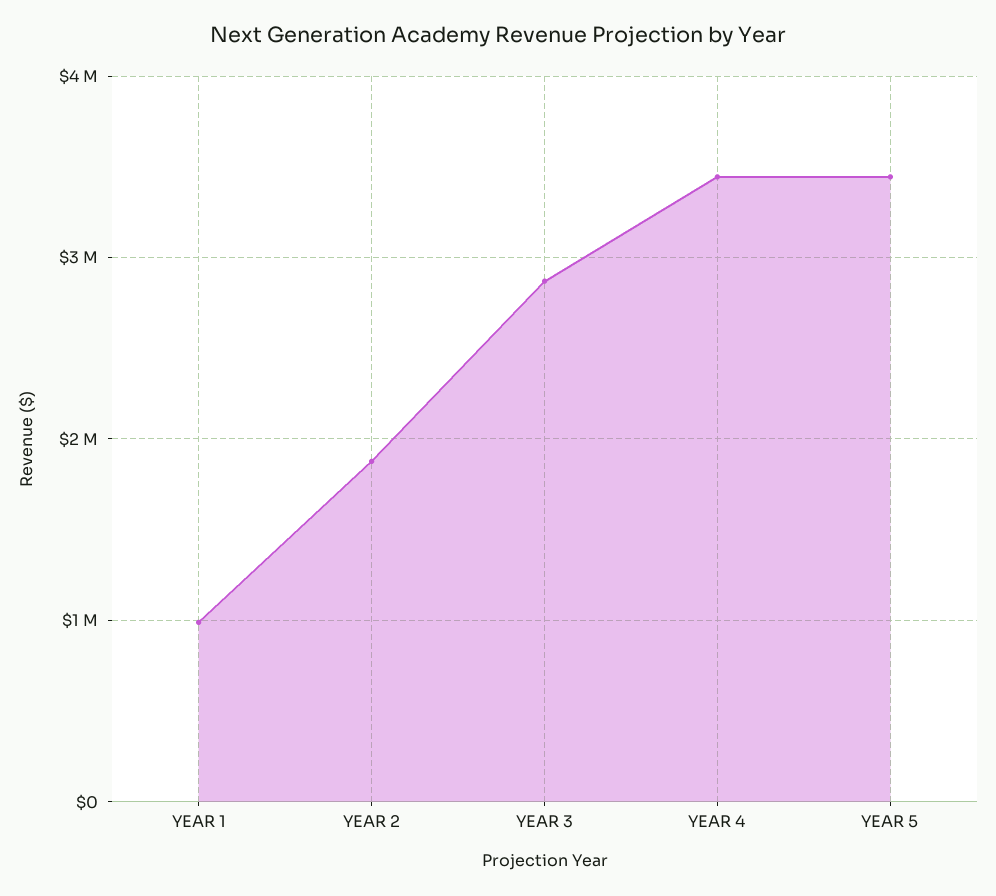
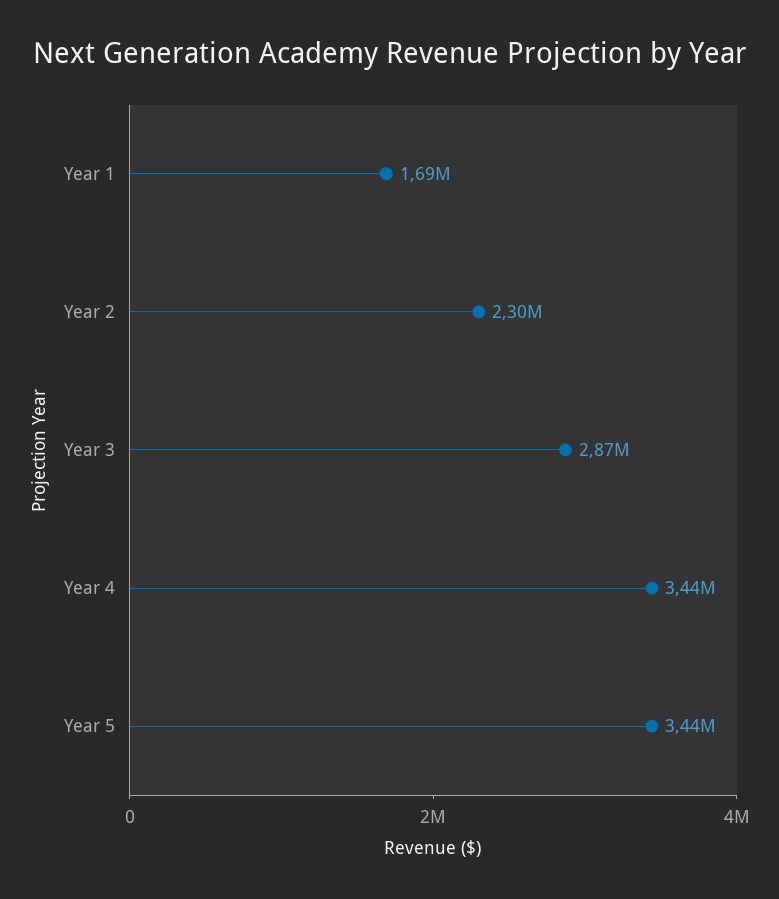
YEAR 1: 1000000 -> 1690000
YEAR 2: 1900000 -> 2300000

